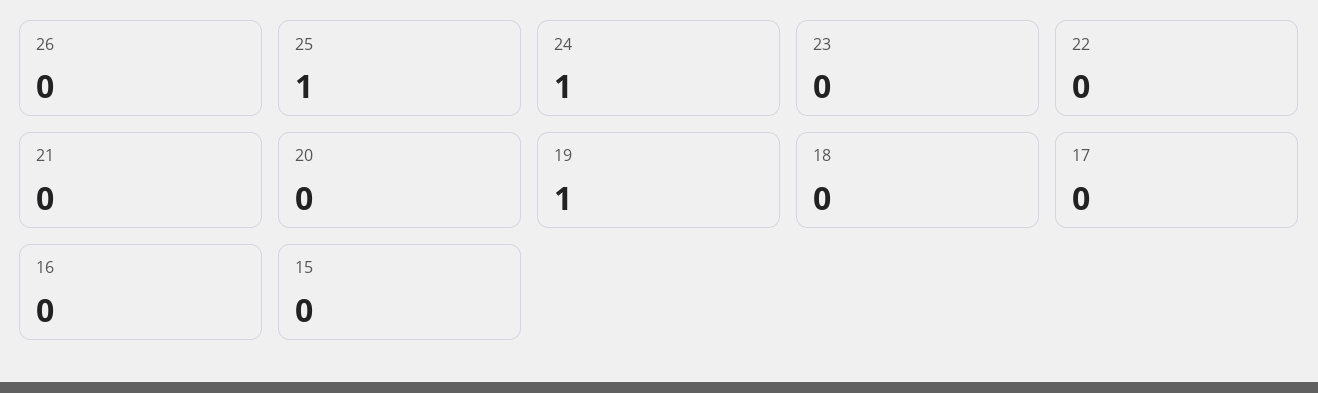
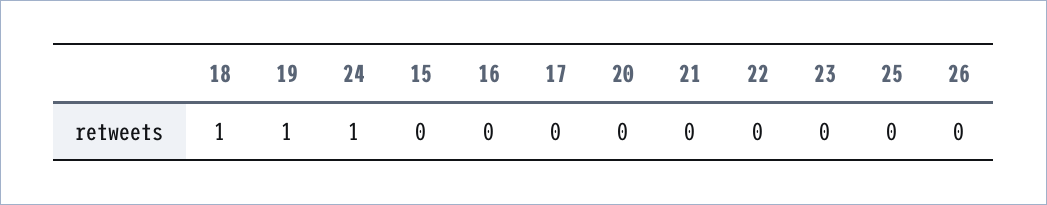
25: 1 -> 0
18: 0 -> 1

